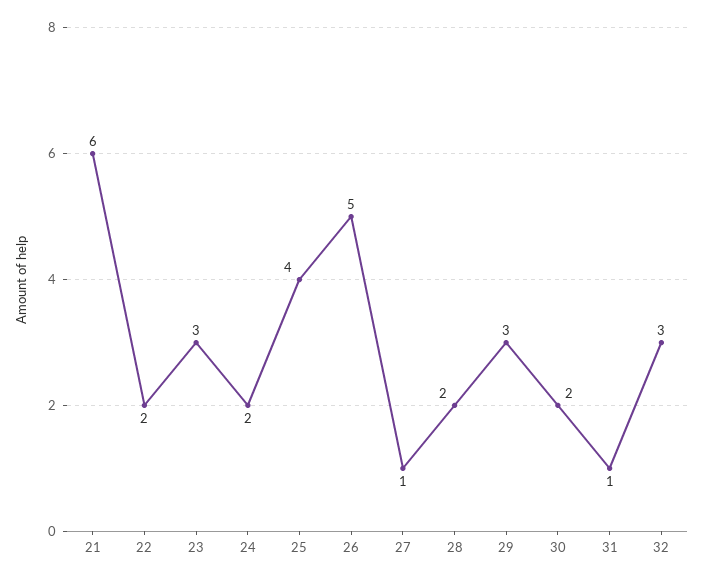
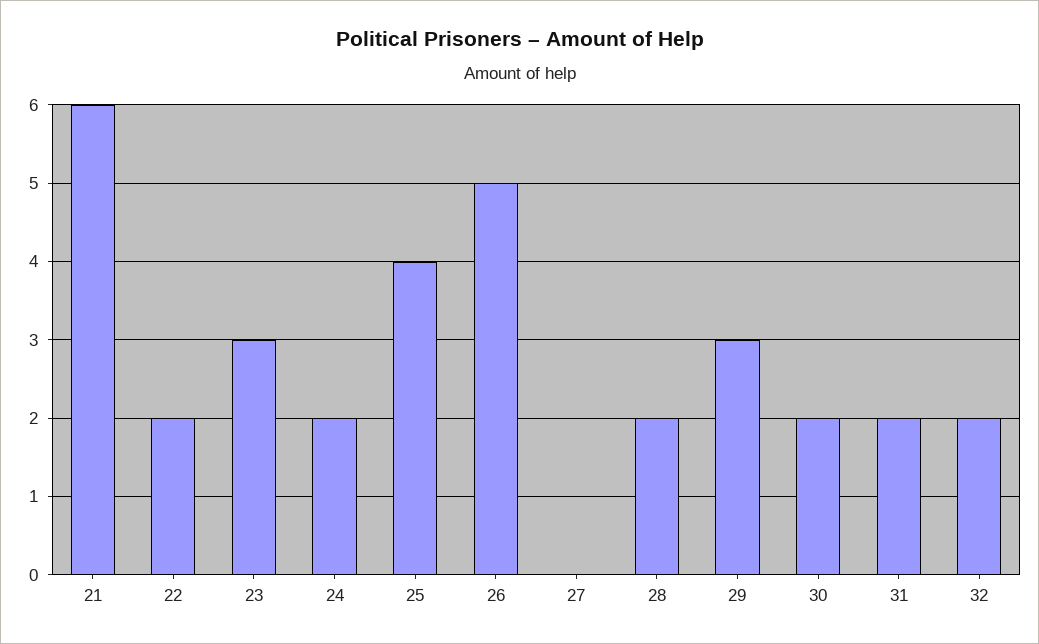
27: 1 -> 0
31: 1 -> 2
32: 3 -> 2

